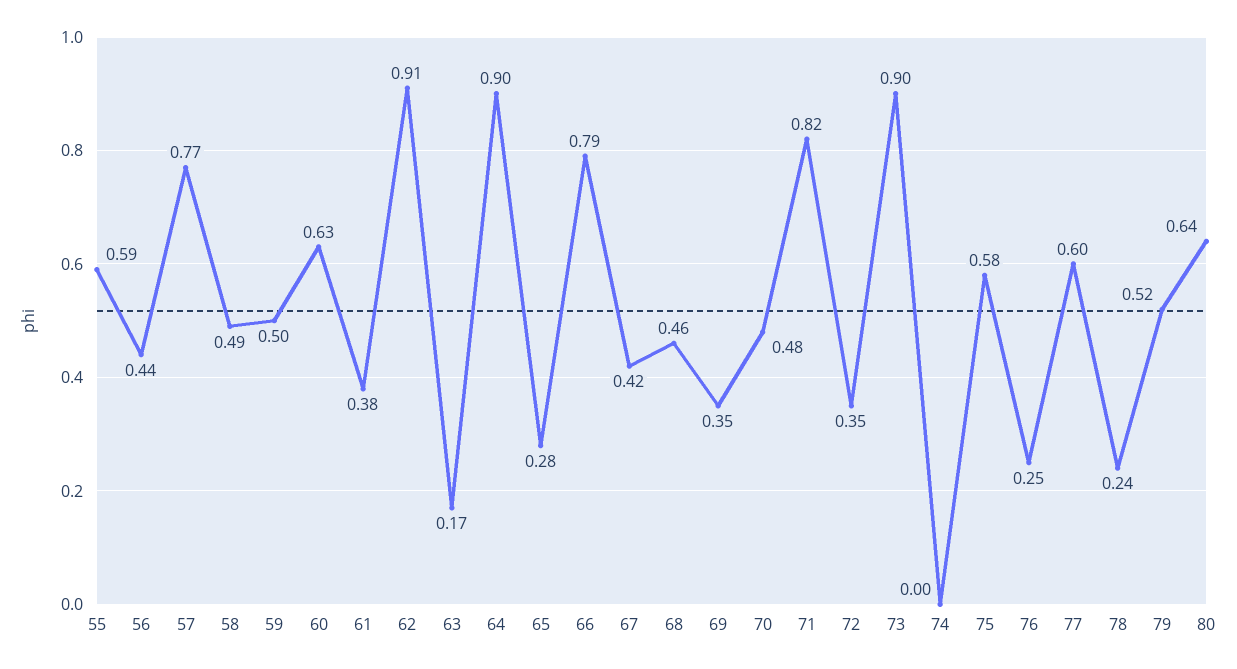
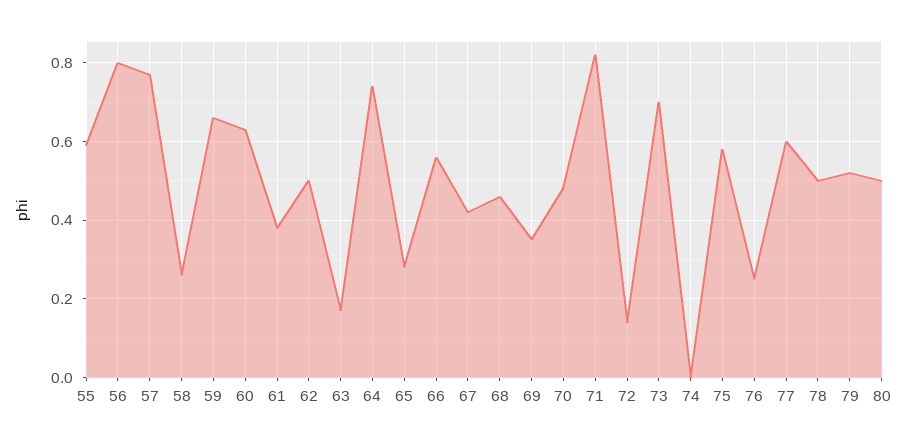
56: 0.44 -> 0.8
58: 0.49 -> 0.25
59: 0.5 -> 0.65
62: 0.91 -> 0.5
64: 0.9 -> 0.75
66: 0.79 -> 0.55
72: 0.35 -> 0.15
73: 0.9 -> 0.7
78: 0.24 -> 0.5
80: 0.64 -> 0.5

